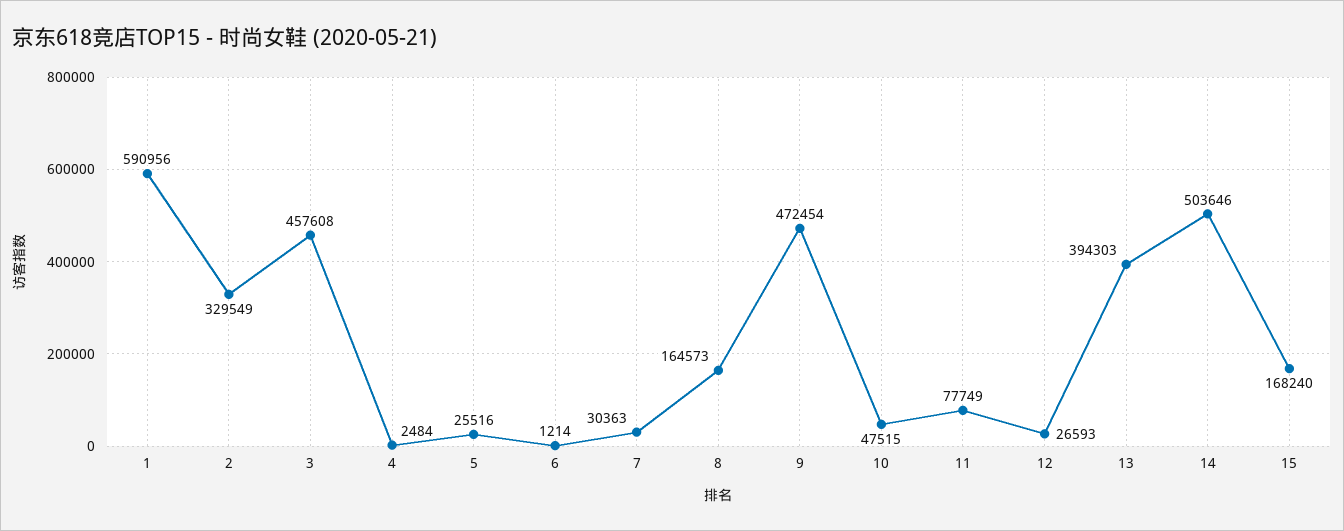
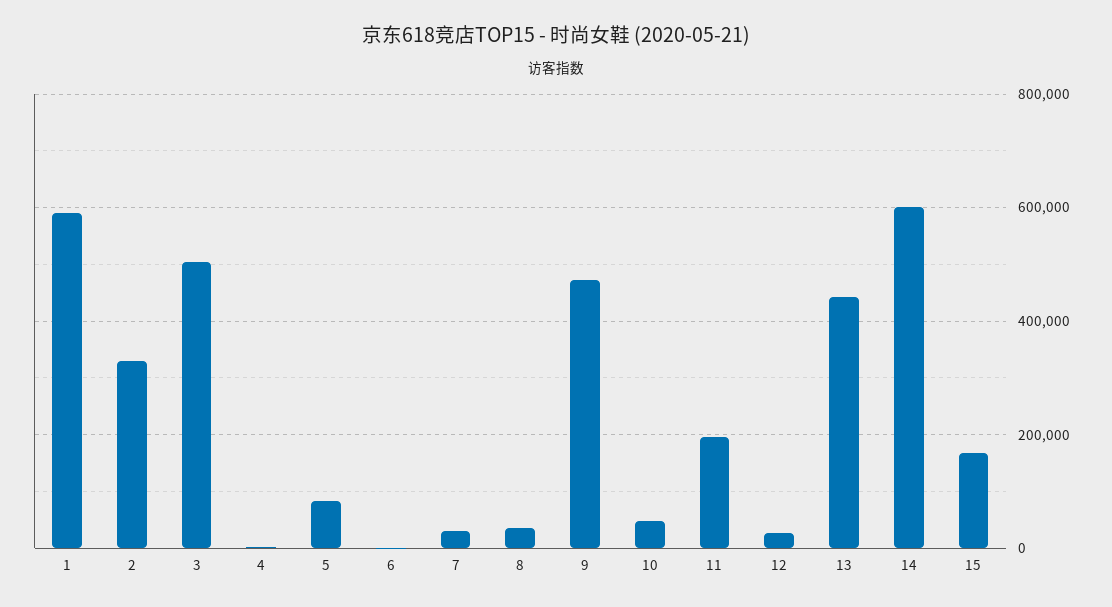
3: 457608 -> 500000
5: 25516 -> 80000
8: 164573 -> 40000
11: 77749 -> 200000
13: 394303 -> 440000
14: 503646 -> 600000

